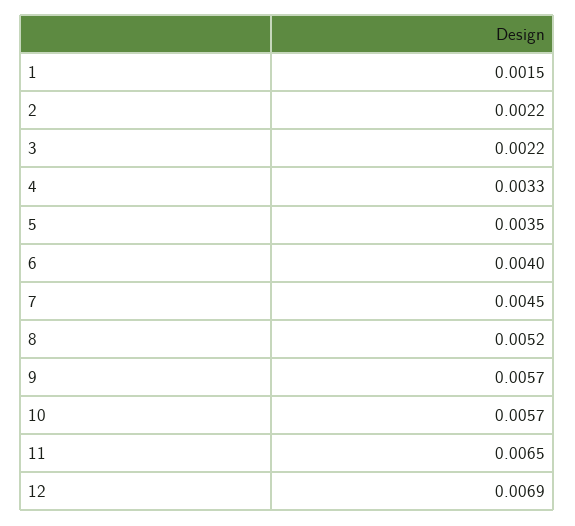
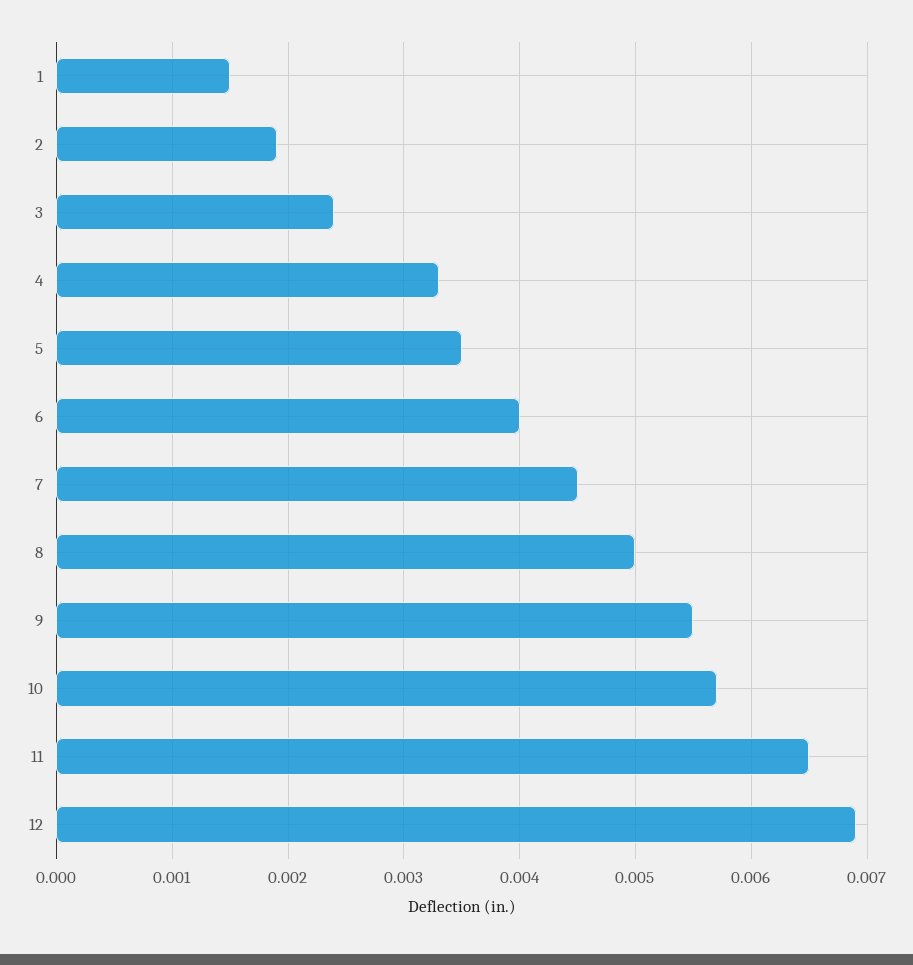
2: 0.0022 -> 0.0019
3: 0.0022 -> 0.0024
8: 0.0052 -> 0.005
9: 0.0057 -> 0.0055

